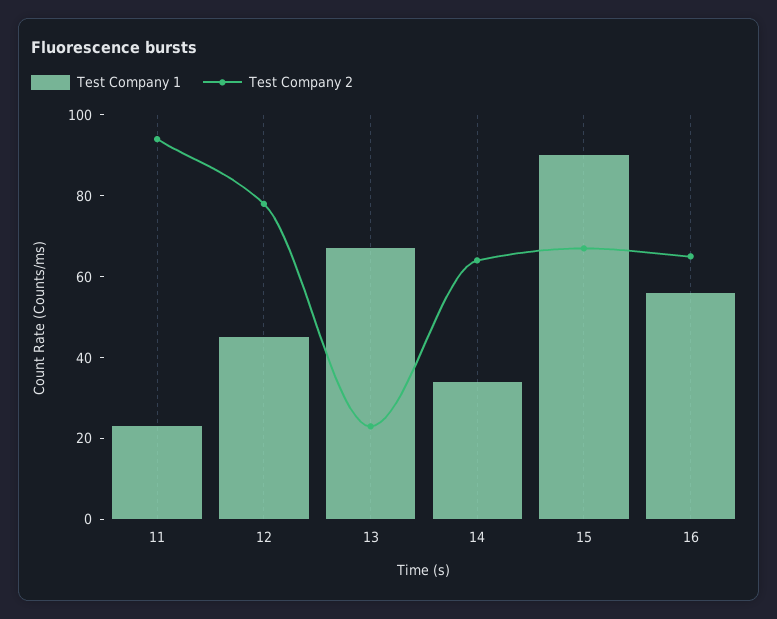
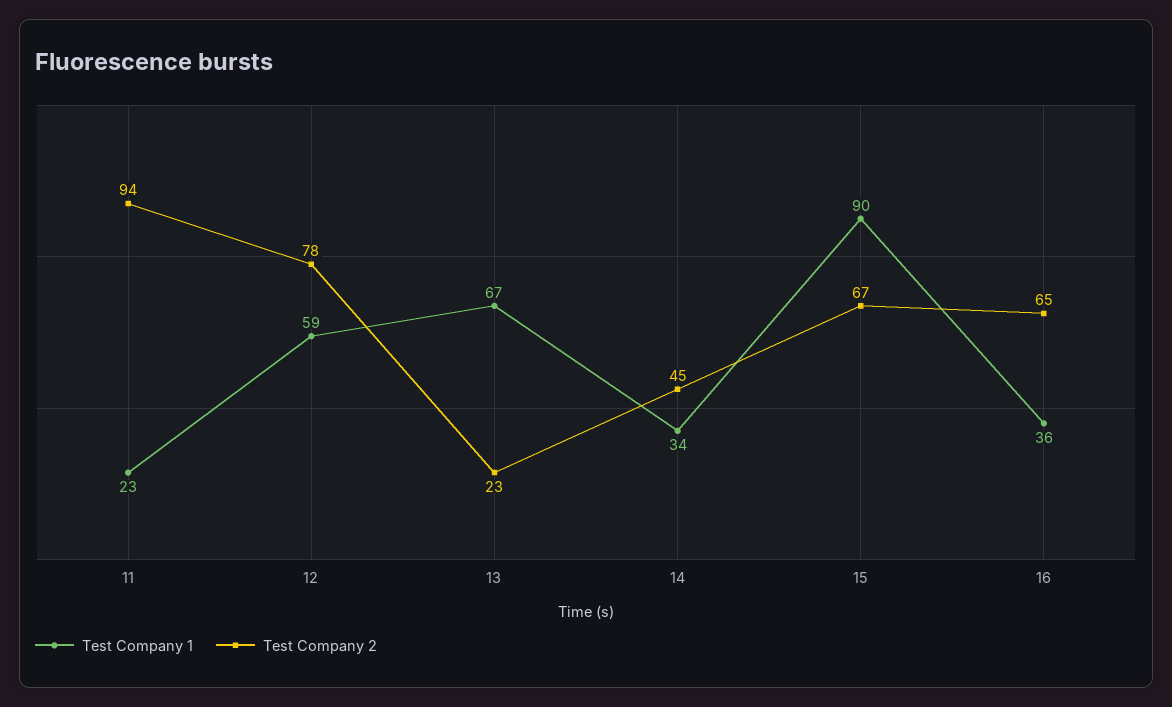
Test Company 1, 12: 45 -> 59
Test Company 2, 14: 65 -> 45
Test Company 1, 16: 55 -> 36

